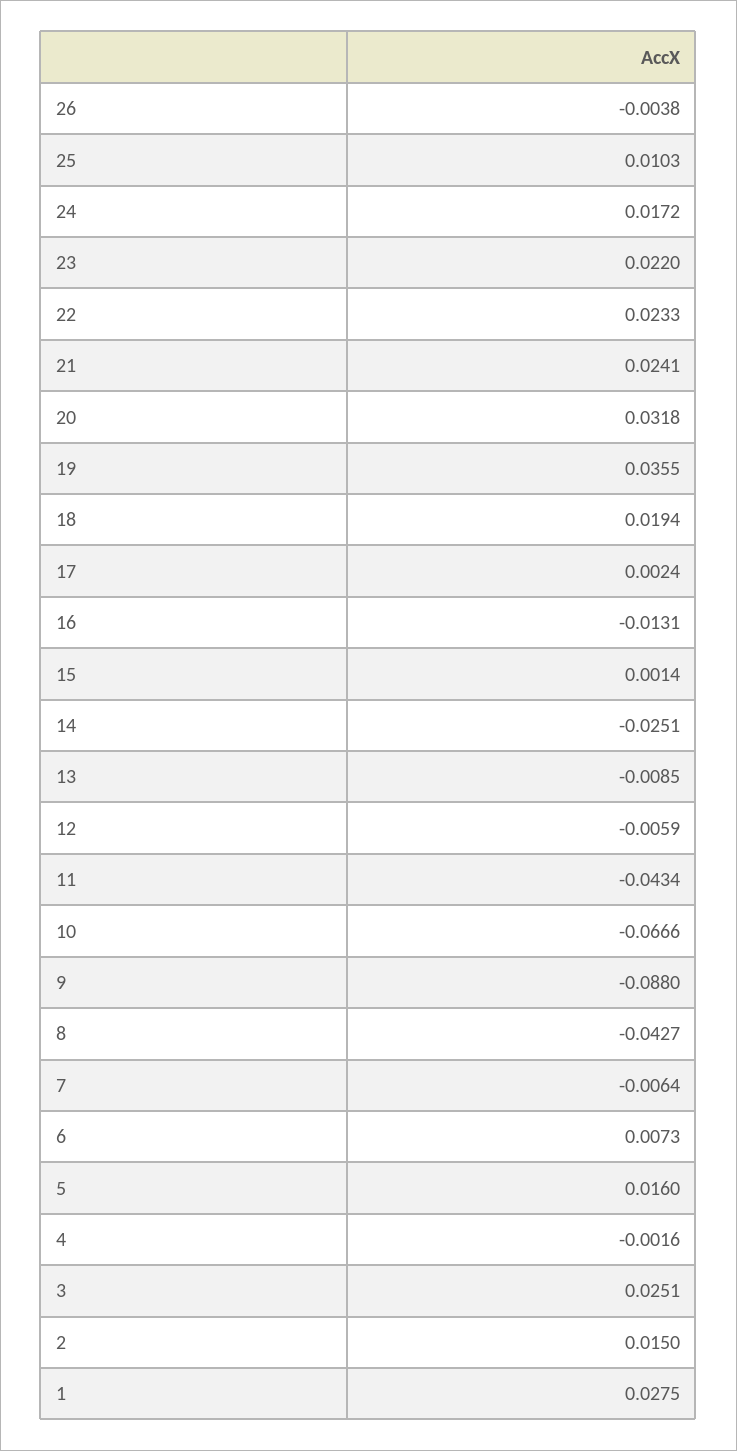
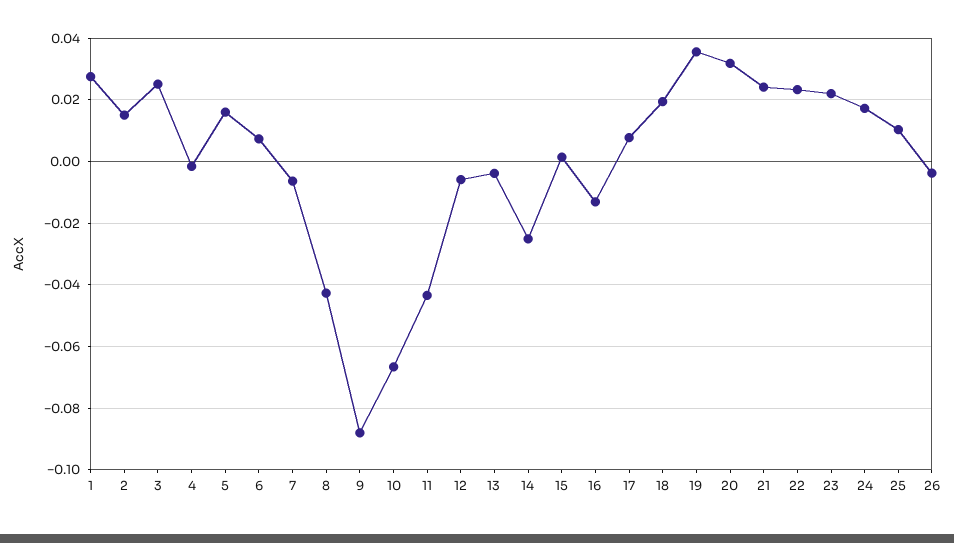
17: 0.0024 -> 0.008
13: -0.0085 -> -0.004

